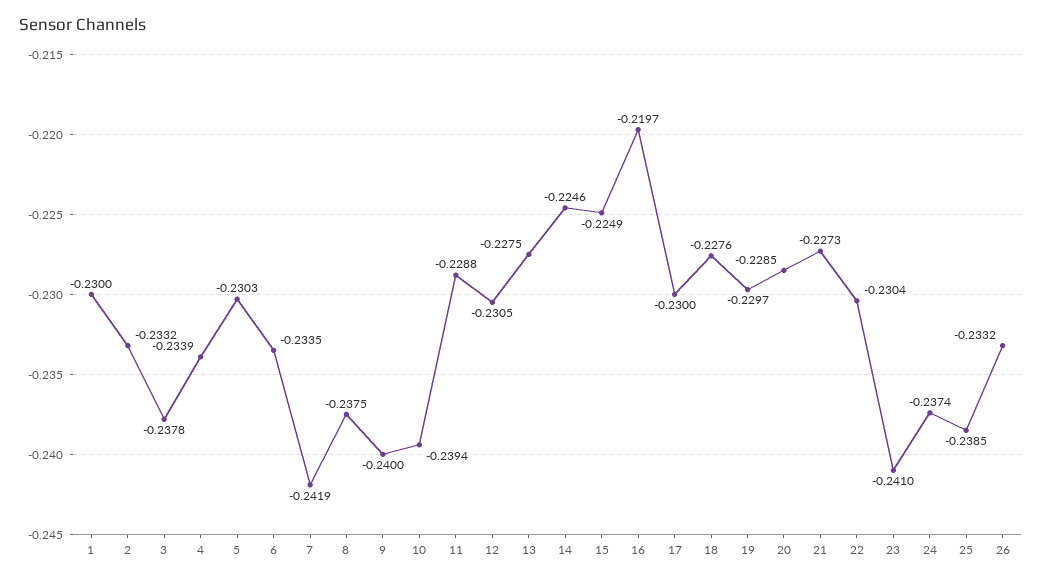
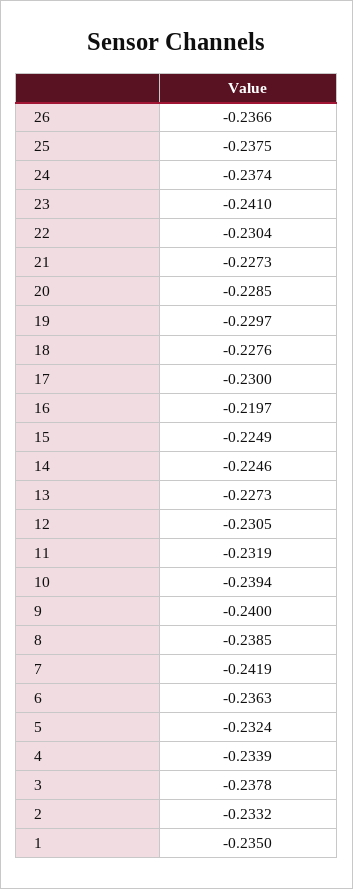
1: -0.23 -> -0.235
5: -0.2303 -> -0.2324
6: -0.2335 -> -0.2363
8: -0.2375 -> -0.2385
11: -0.2288 -> -0.2319
13: -0.2275 -> -0.2273
25: -0.2385 -> -0.2375
26: -0.2332 -> -0.2366

